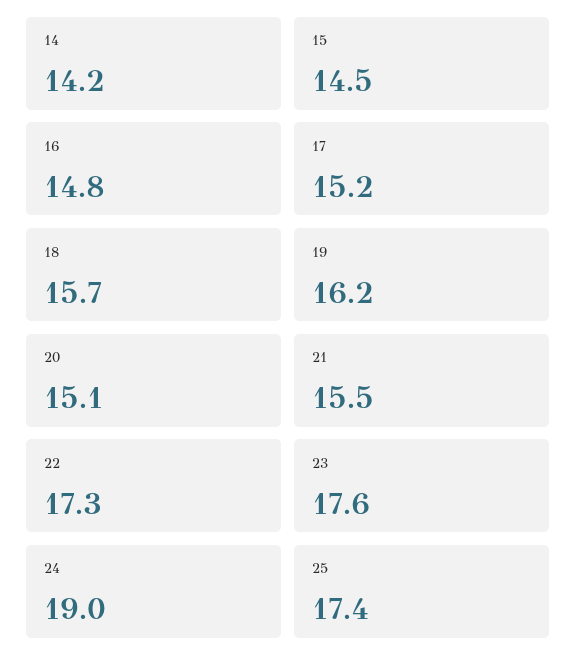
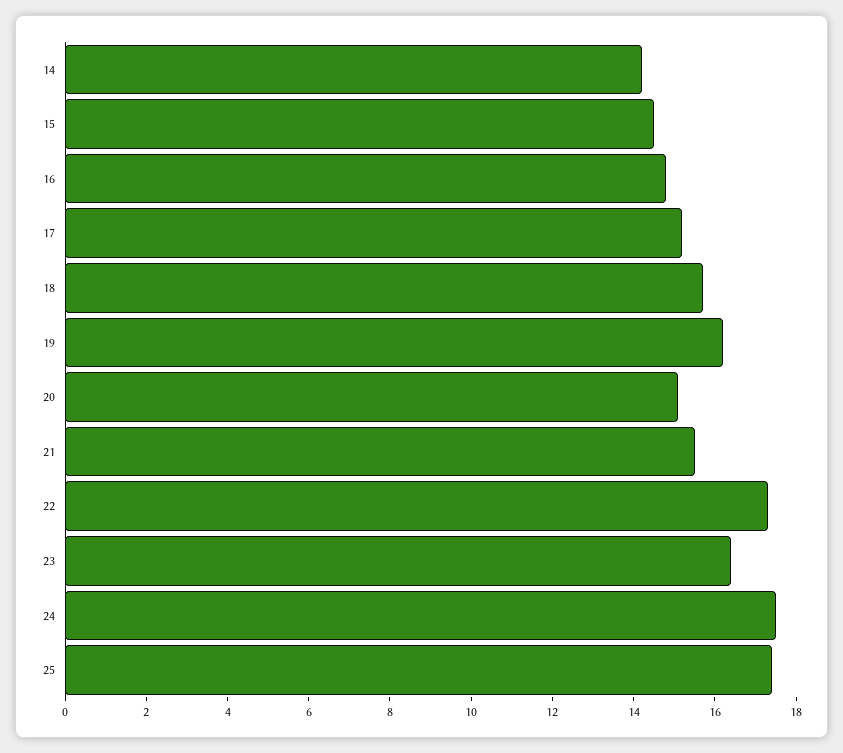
23: 17.6 -> 16.5
24: 19 -> 17.5

